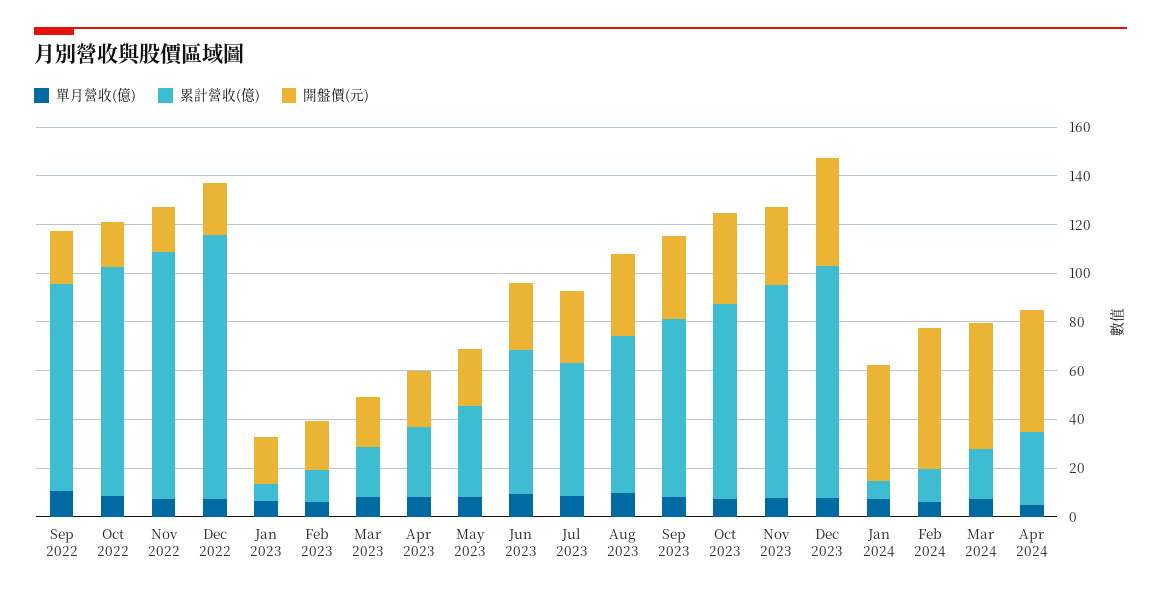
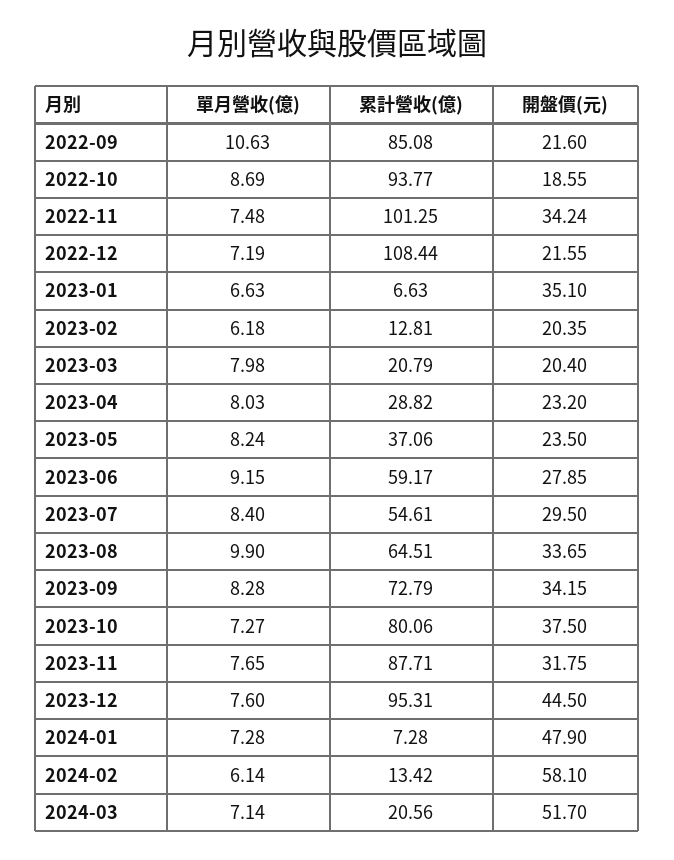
開盤價(元), Nov 2022: 20 -> 34.24
開盤價(元), Jan 2023: 20 -> 35.1
單月營收(億), Apr 2024: 5 -> none
累計營收(億), Apr 2024: 30 -> none
開盤價(元), Apr 2024: 50 -> none

